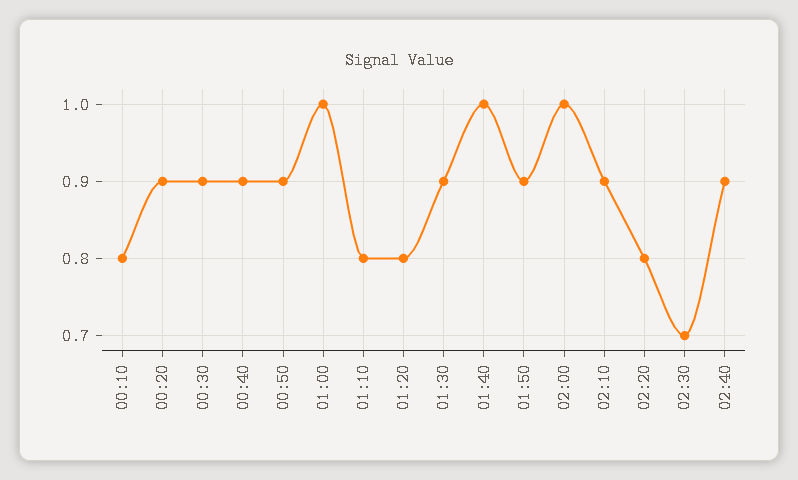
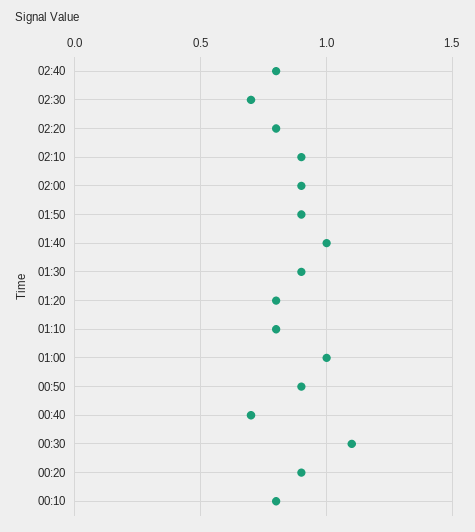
00:30: 0.9 -> 1.1
00:40: 0.9 -> 0.7
02:00: 1 -> 0.9
02:40: 0.9 -> 0.8

